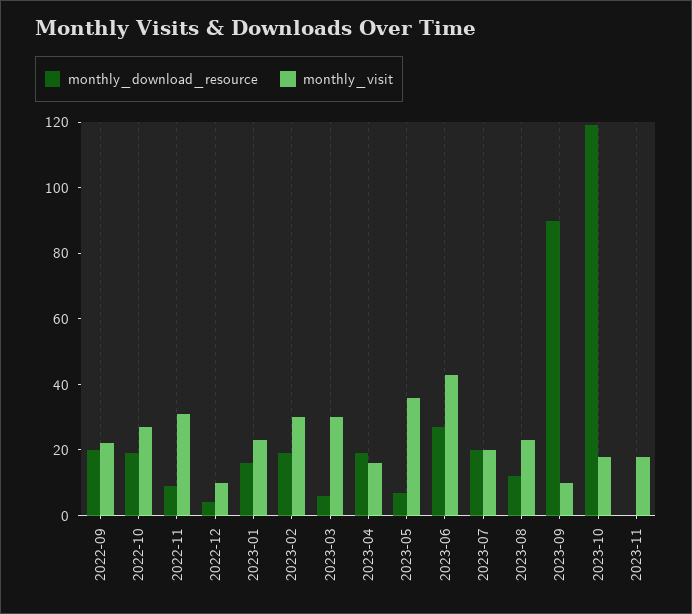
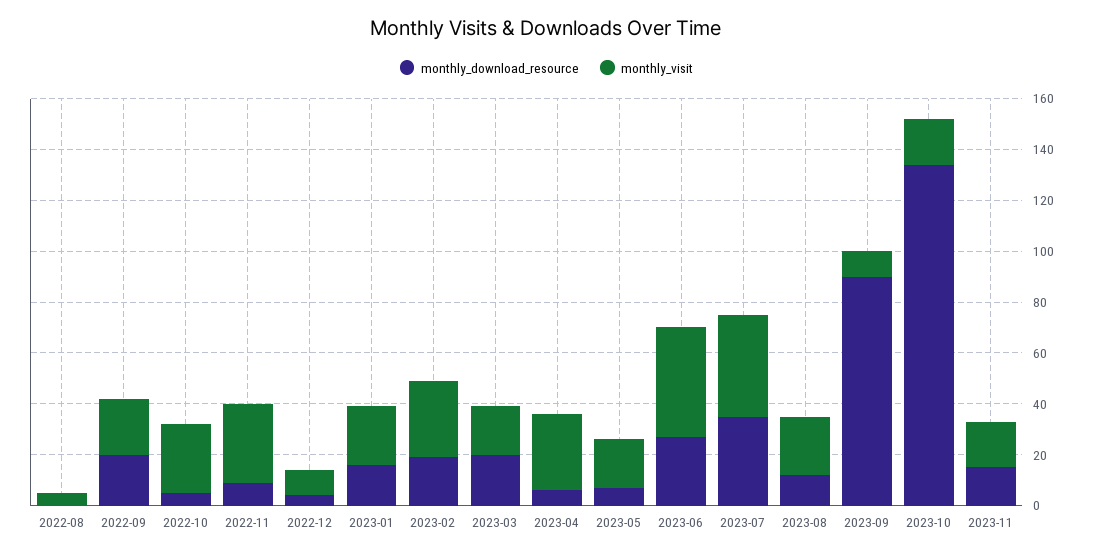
monthly_download_resource, 2022-10: 20 -> 5
monthly_download_resource, 2023-03: 5 -> 20
monthly_visit, 2023-03: 30 -> 20
monthly_download_resource, 2023-04: 20 -> 5
monthly_visit, 2023-04: 15 -> 30
monthly_visit, 2023-05: 35 -> 20
monthly_download_resource, 2023-07: 20 -> 35
monthly_visit, 2023-07: 20 -> 40
monthly_download_resource, 2023-10: 120 -> 135
monthly_download_resource, 2023-11: 0 -> 15
monthly_download_resource, 2022-08: none -> 0
monthly_visit, 2022-08: none -> 5

